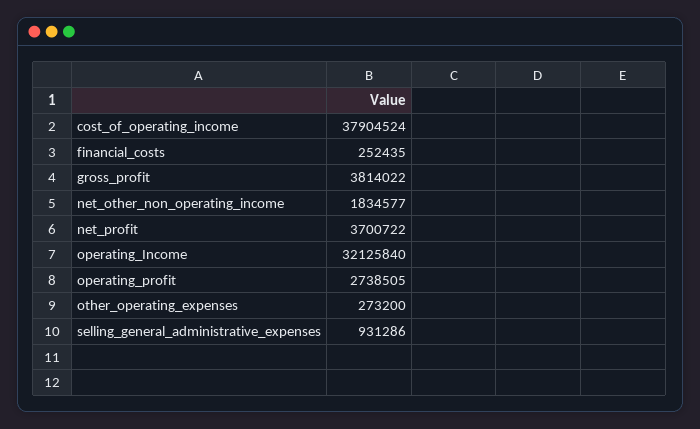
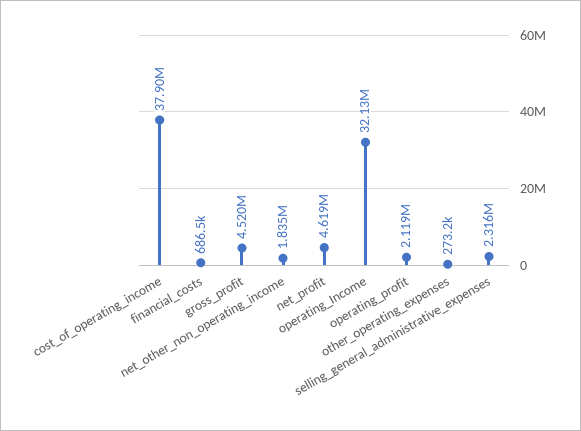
financial_costs: 252435 -> 686500
gross_profit: 3814022 -> 4520000
net_profit: 3700722 -> 4619000
operating_profit: 2738505 -> 2119000
selling_general_administrative_expenses: 931286 -> 2316000

